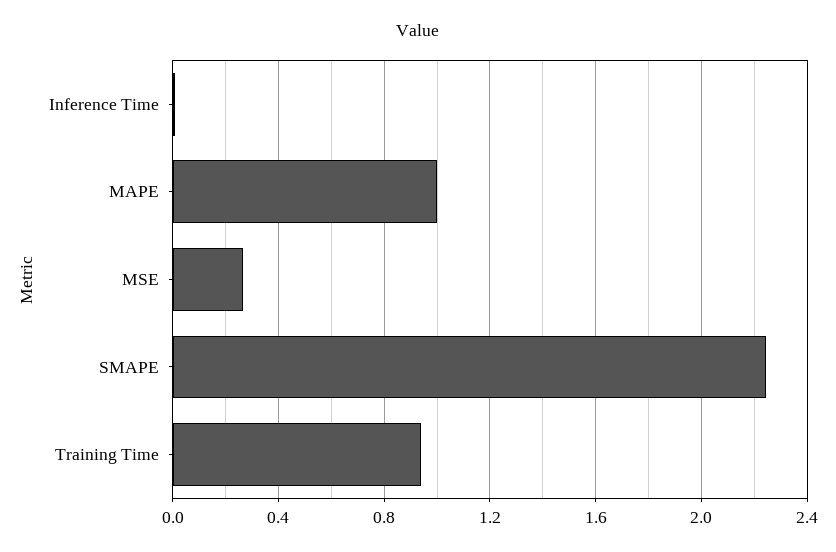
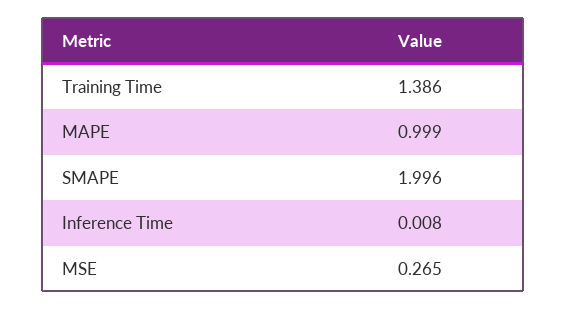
SMAPE: 2.25 -> 1.996
Training Time: 0.95 -> 1.386

